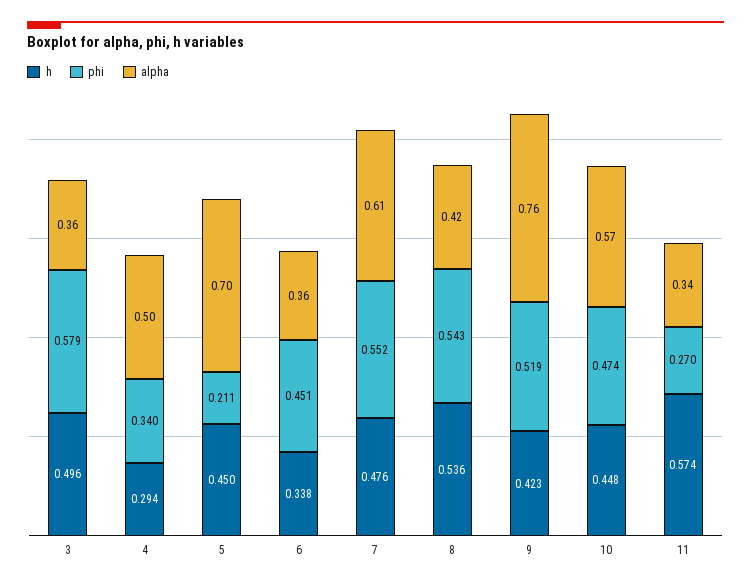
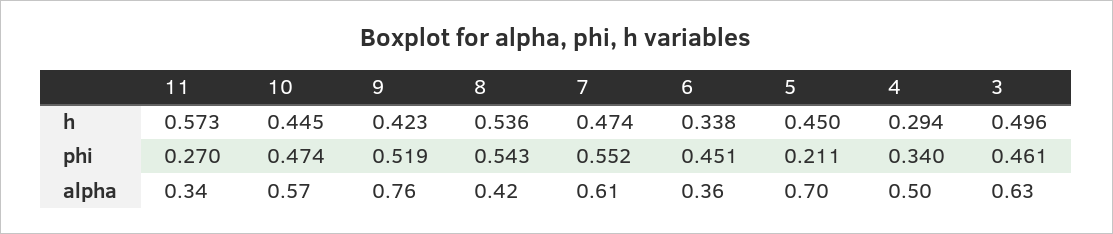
phi, 3: 0.579 -> 0.461
alpha, 3: 0.36 -> 0.63
h, 7: 0.476 -> 0.474
h, 10: 0.448 -> 0.445
h, 11: 0.574 -> 0.573

